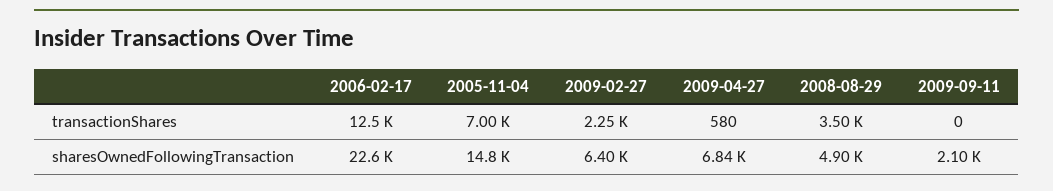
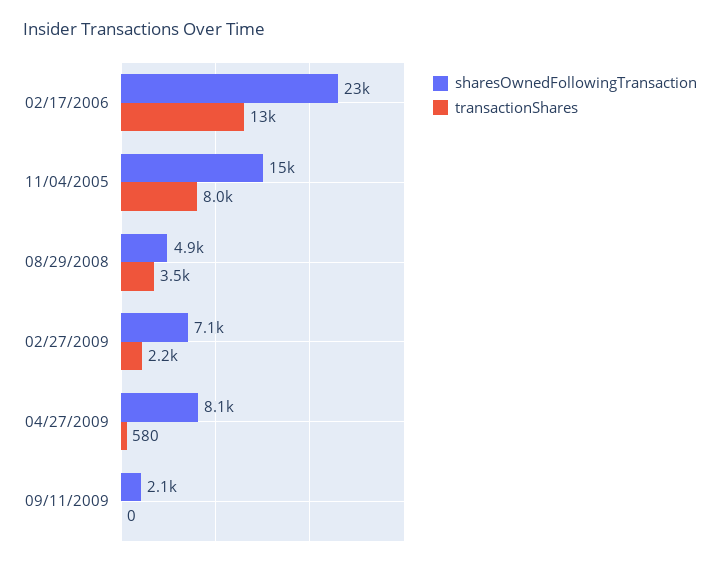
transactionShares, 2005-11-04: 7000 -> 8000
sharesOwnedFollowingTransaction, 2009-02-27: 6400 -> 7100
sharesOwnedFollowingTransaction, 2009-04-27: 6840 -> 8100

